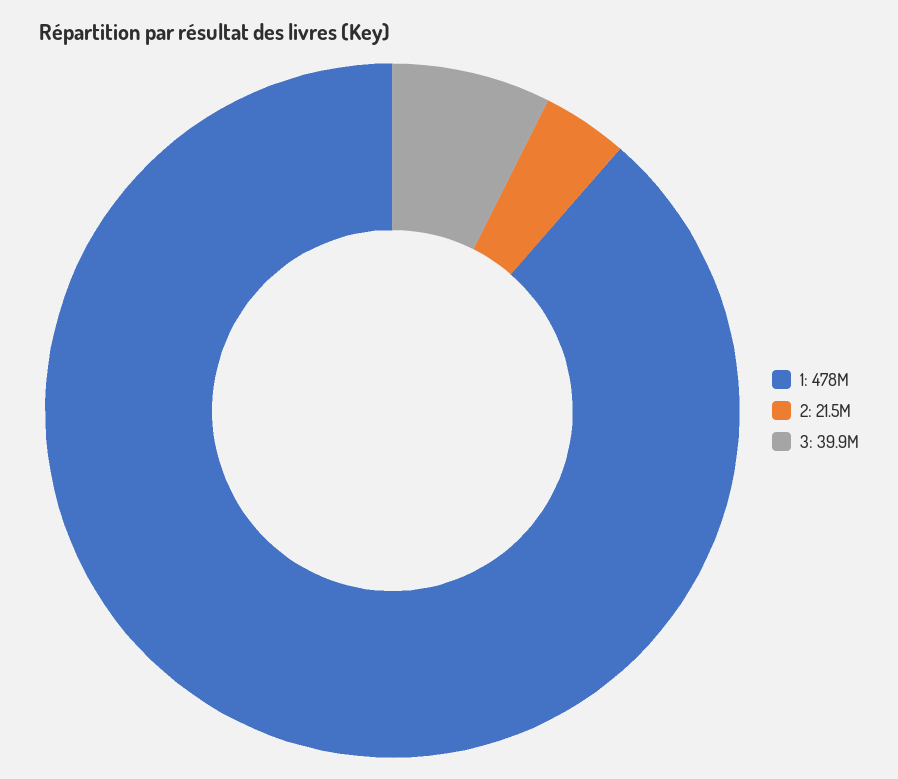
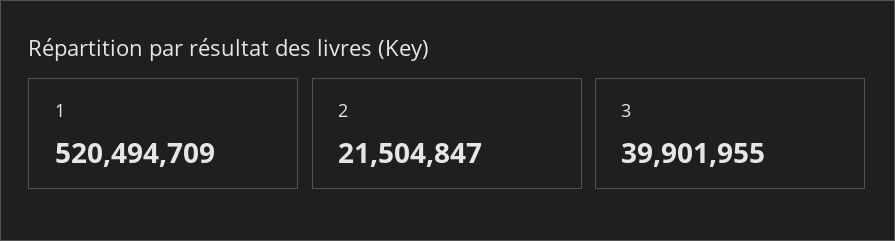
1: 478000000 -> 520494709

